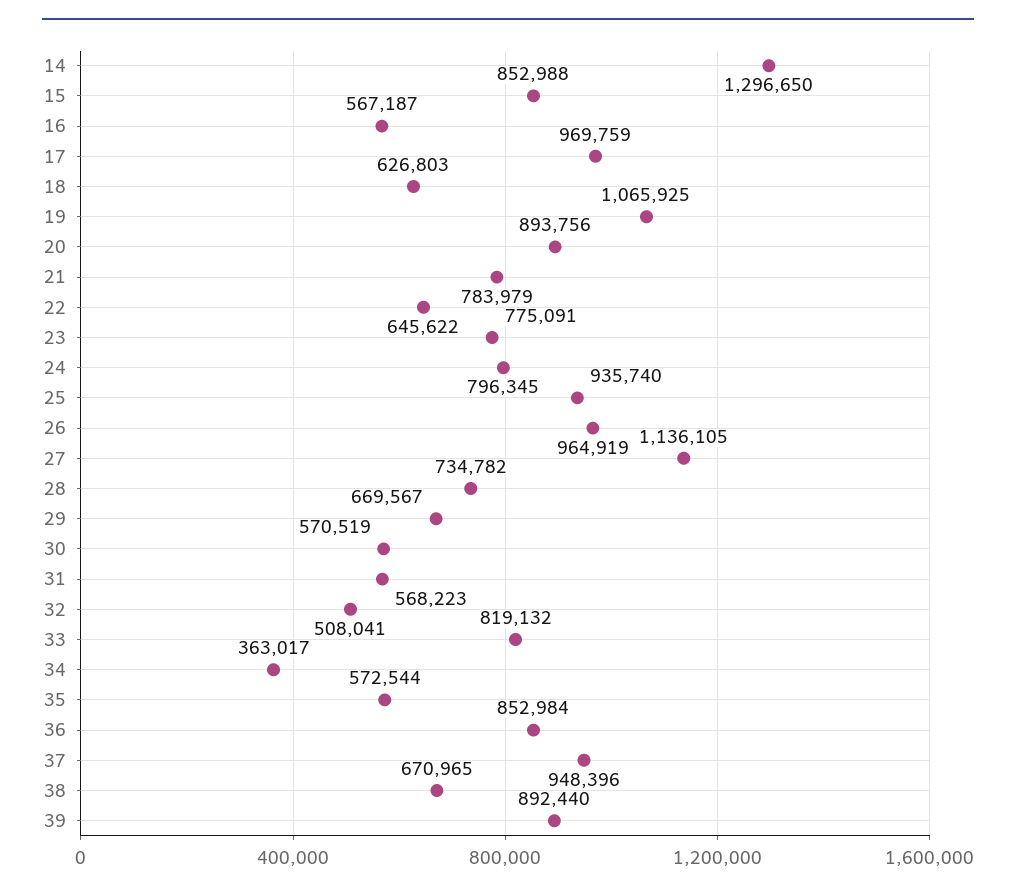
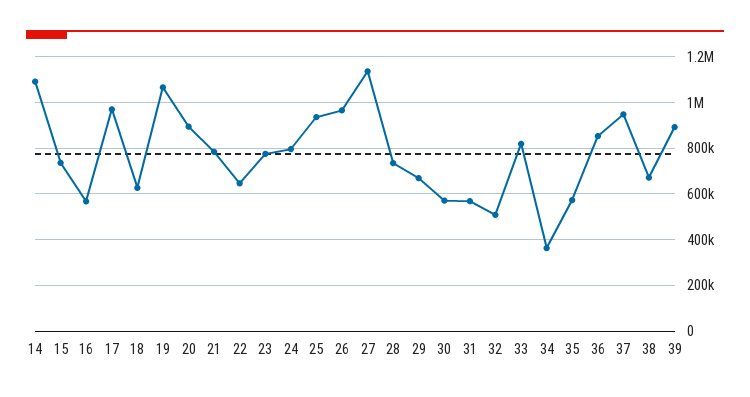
14: 1296650 -> 1100000
15: 852988 -> 750000

